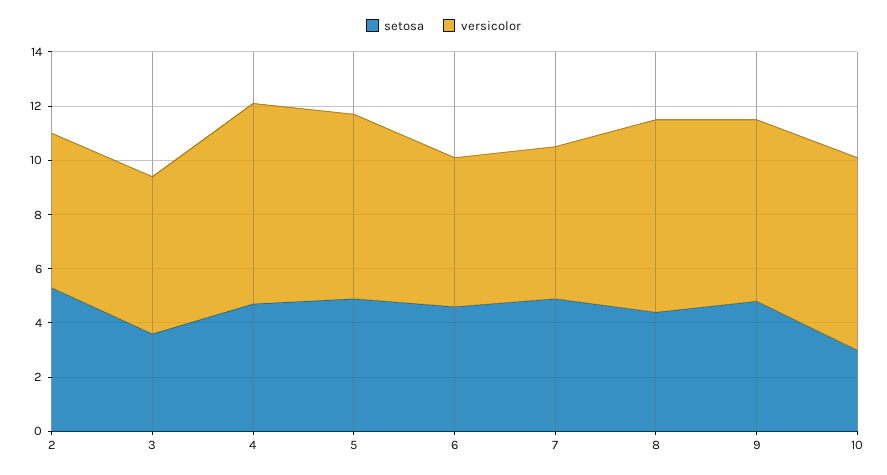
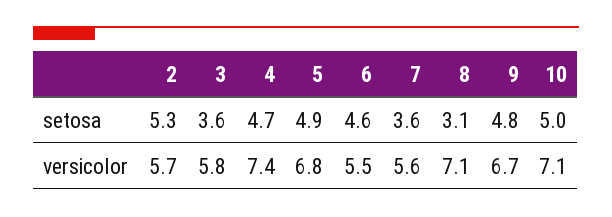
setosa, 7: 5 -> 3.6
setosa, 8: 4.5 -> 3.1
setosa, 10: 3 -> 5

